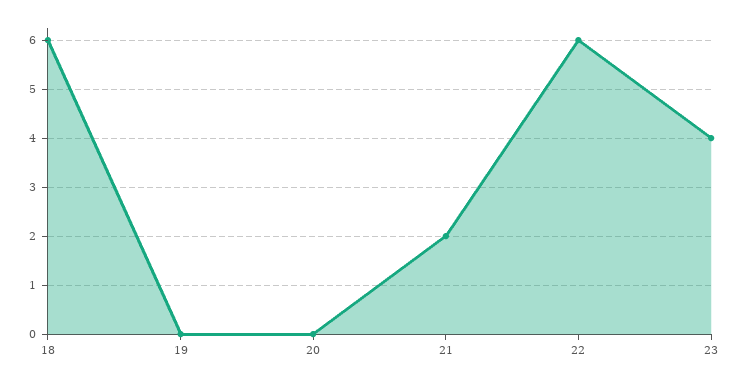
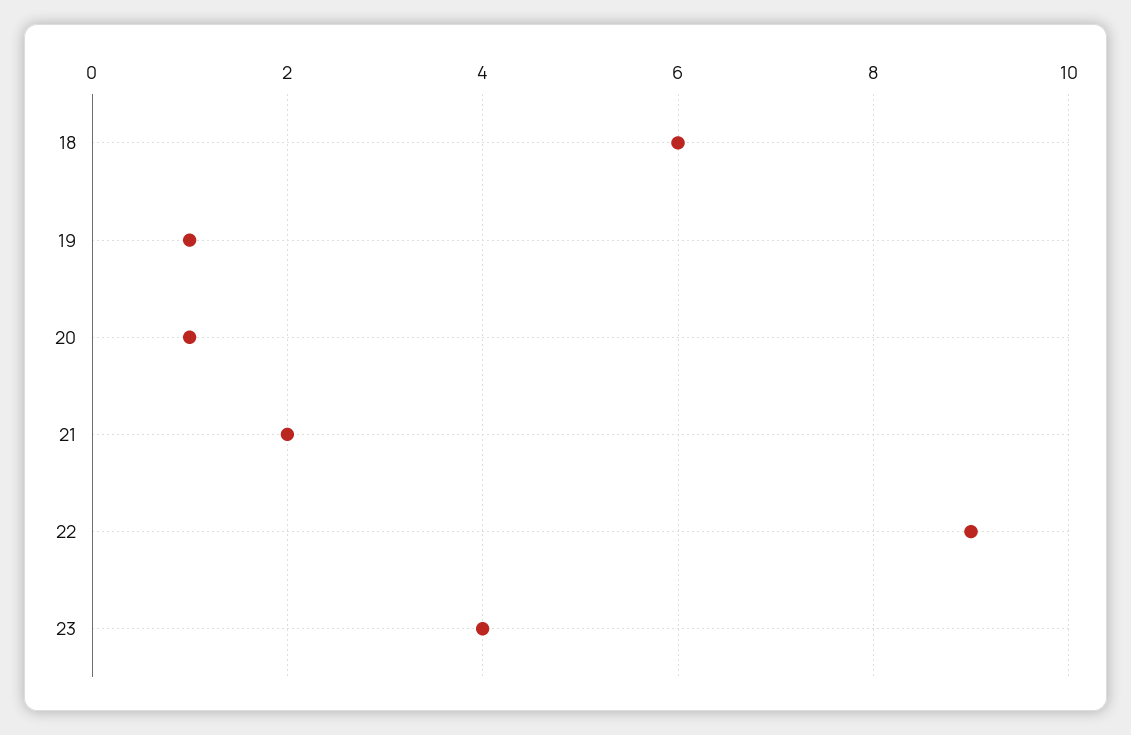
19: 0 -> 1
20: 0 -> 1
22: 6 -> 9

